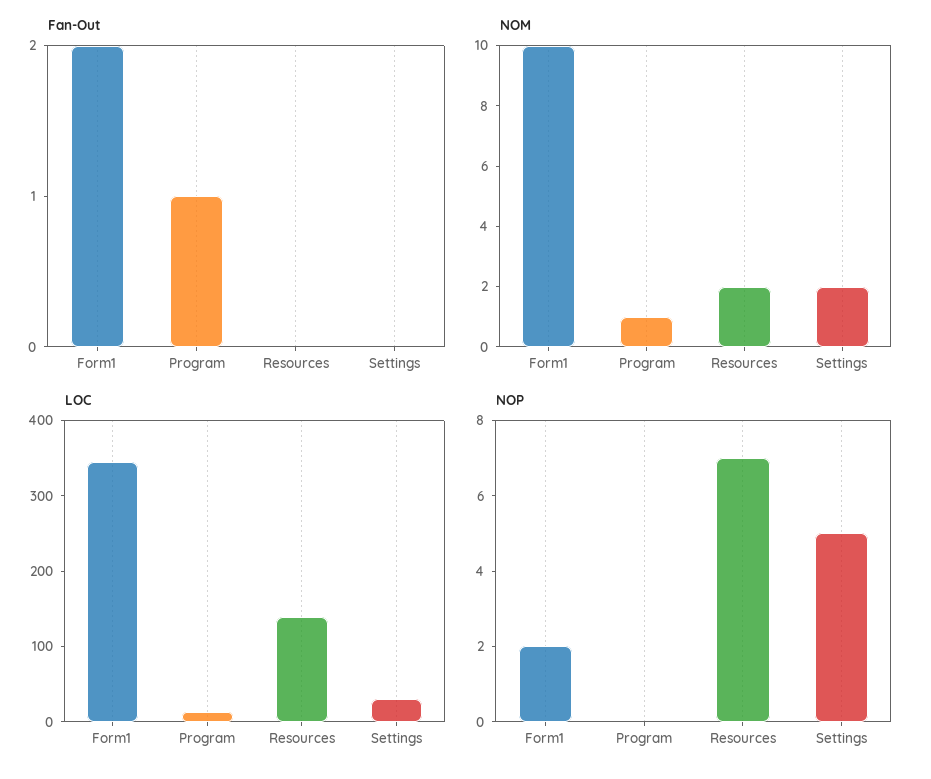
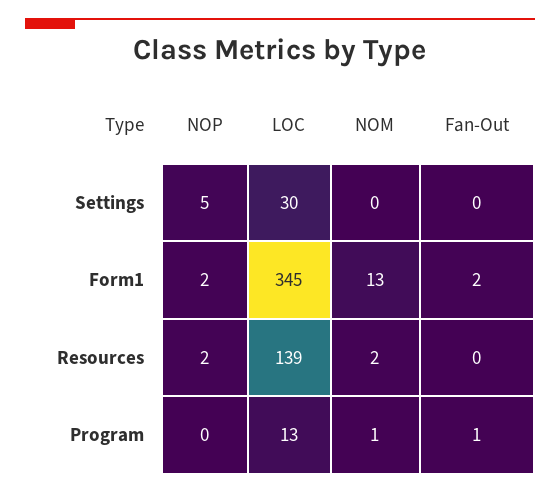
NOM, Form1: 10 -> 13
NOM, Settings: 2 -> 0
NOP, Resources: 7 -> 2

